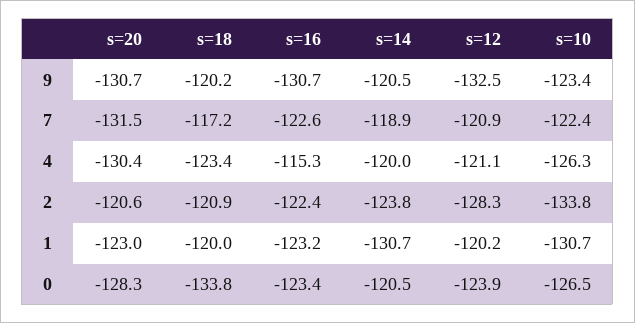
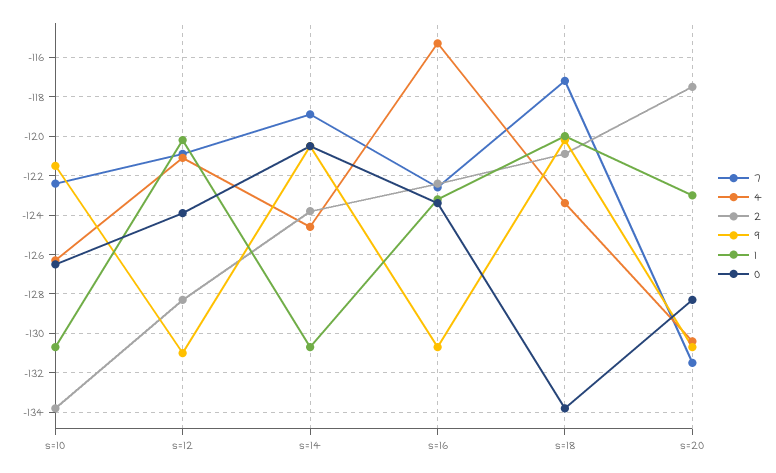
9, s=12: -132.5 -> -131
9, s=10: -123.4 -> -121.5
4, s=14: -120 -> -124.5
2, s=20: -120.6 -> -117.5

